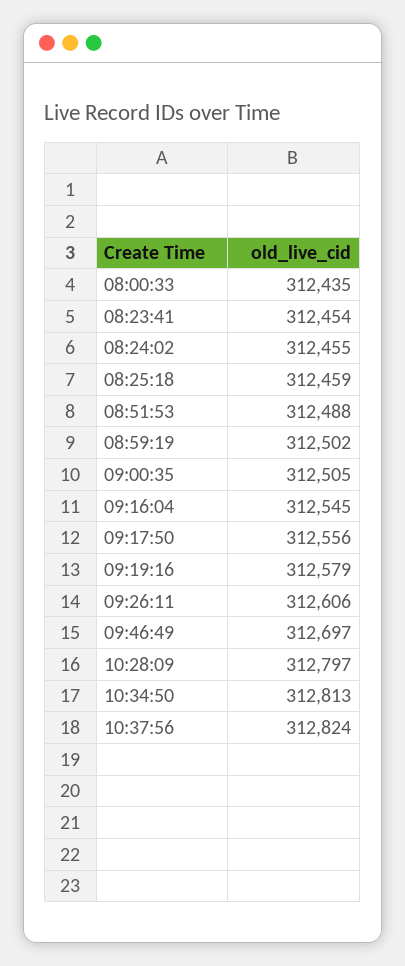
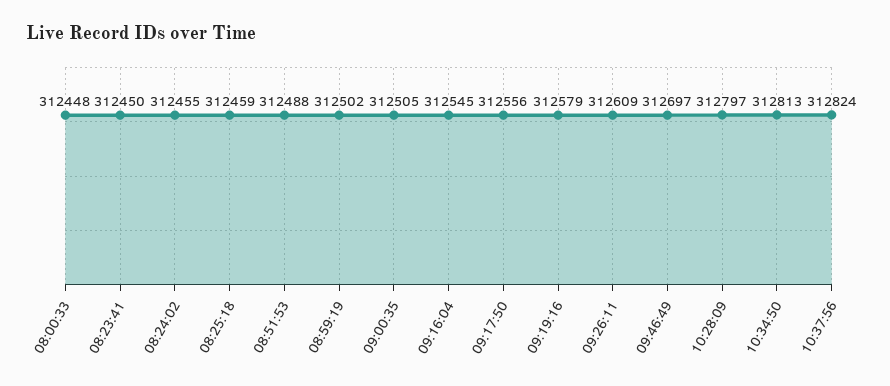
08:00:33: 312435 -> 312448
08:23:41: 312454 -> 312450
09:26:11: 312606 -> 312609

